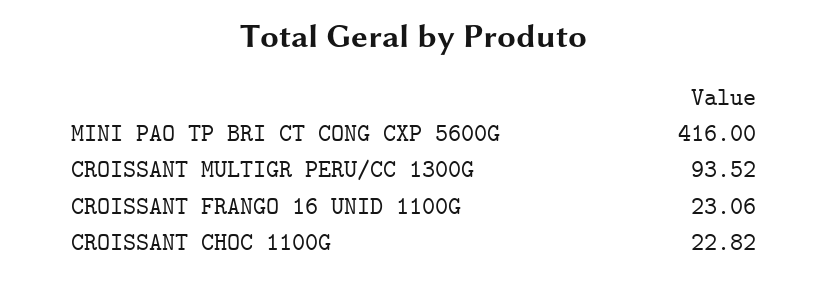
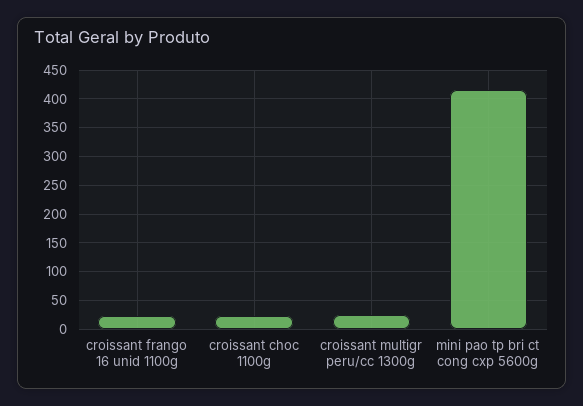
CROISSANT MULTIGR PERU/CC 1300G: 93.52 -> 25

